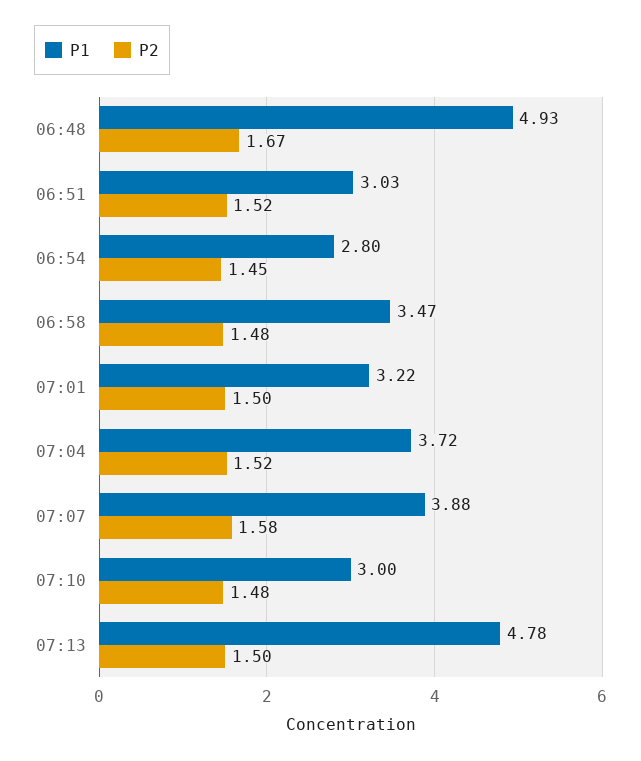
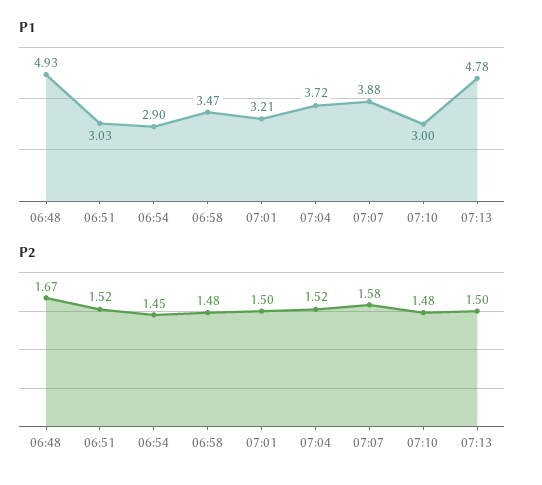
P1, 06:54: 2.8 -> 2.9
P1, 07:01: 3.22 -> 3.21

